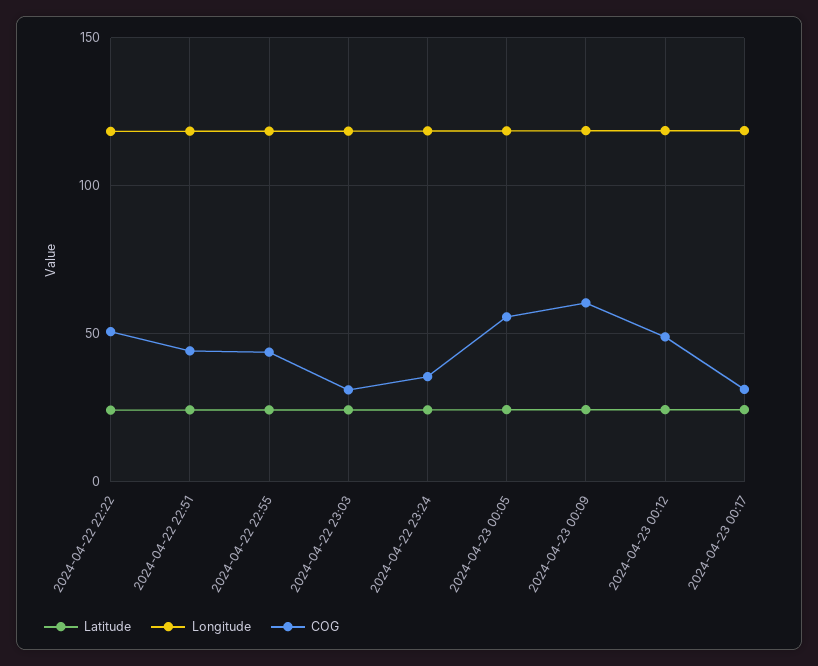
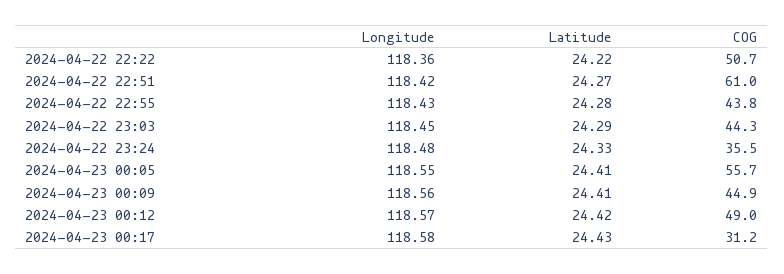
COG, 2024-04-22 22:51: 45 -> 61
COG, 2024-04-22 23:03: 30 -> 44.3
COG, 2024-04-23 00:09: 60 -> 44.9

